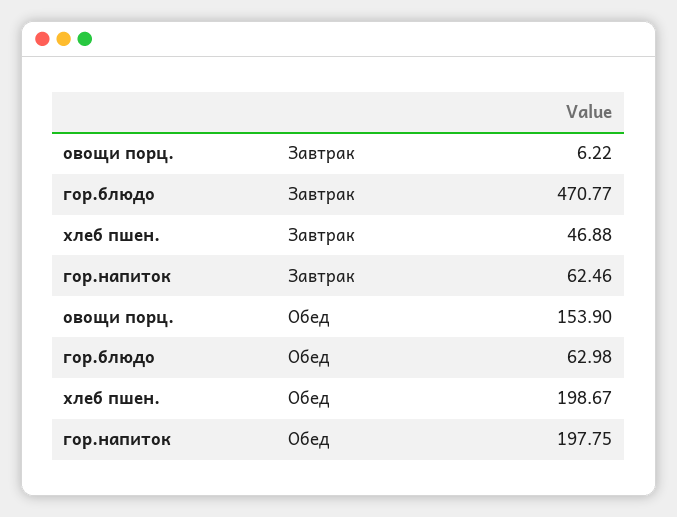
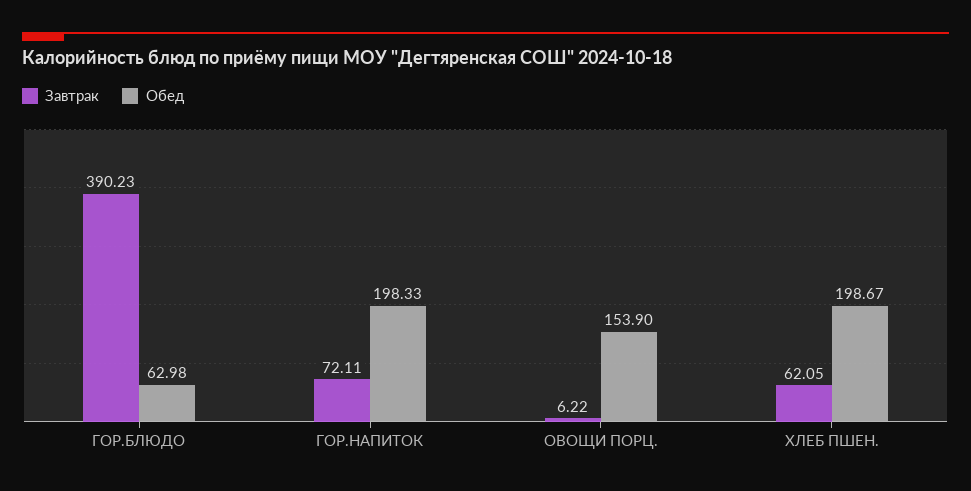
Завтрак, гор.блюдо: 470.77 -> 390.23
Завтрак, хлеб пшен.: 46.88 -> 62.05
Завтрак, гор.напиток: 62.46 -> 72.11
Обед, гор.напиток: 197.75 -> 198.33

